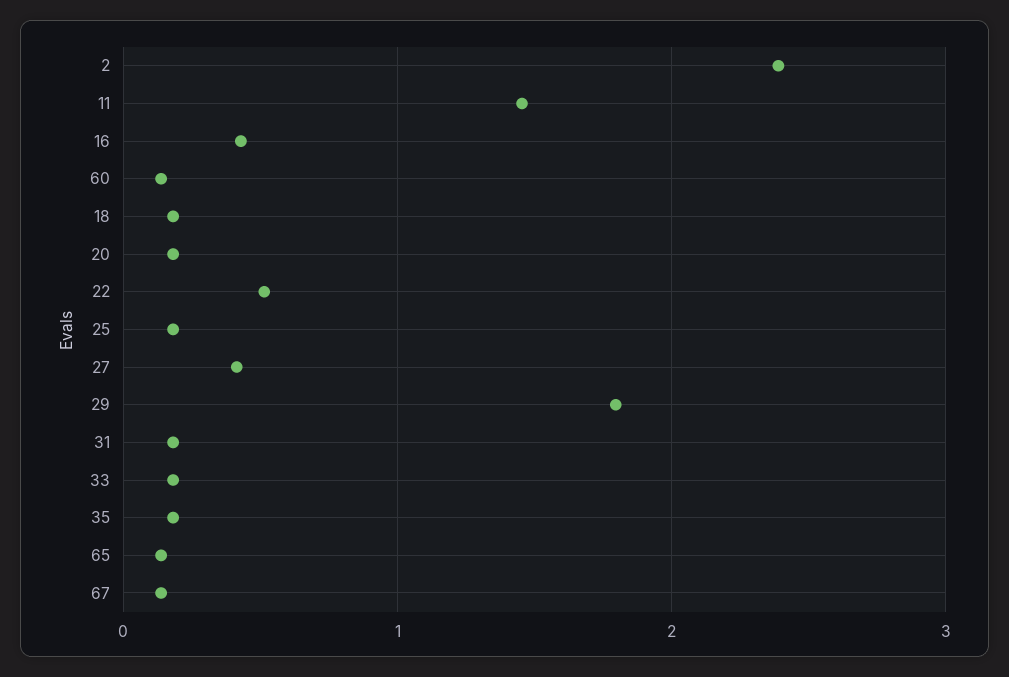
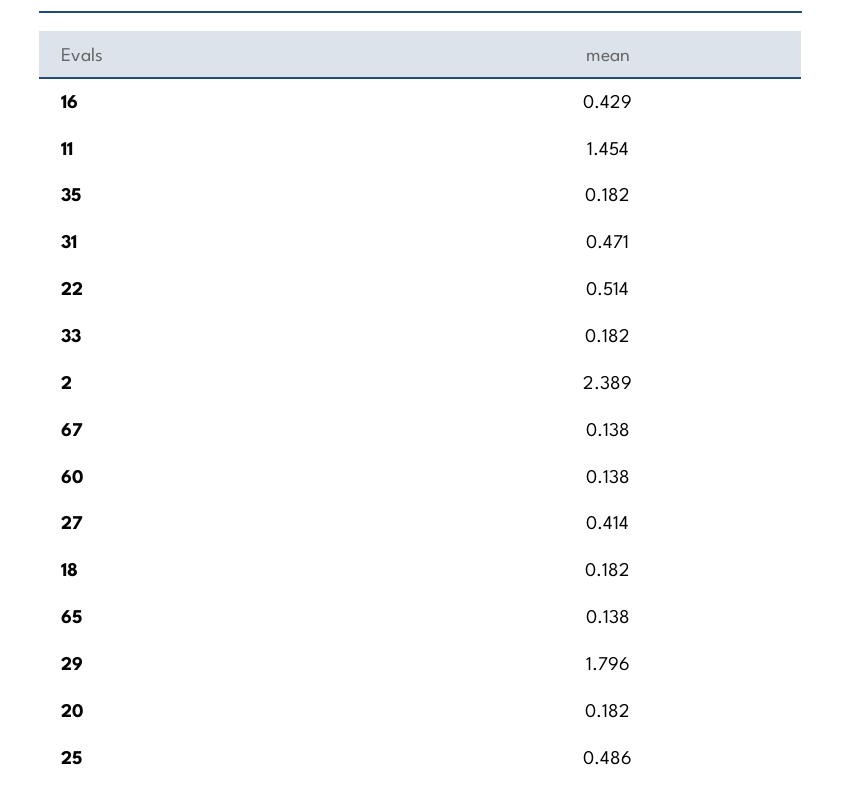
25: 0.2 -> 0.486
31: 0.2 -> 0.471

